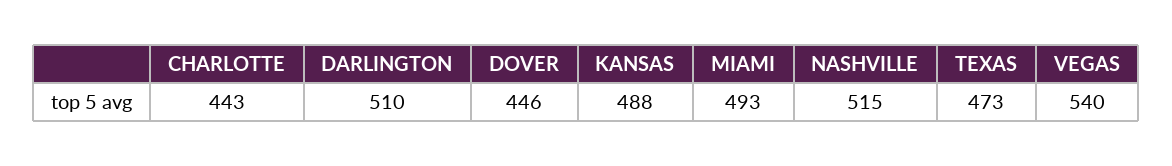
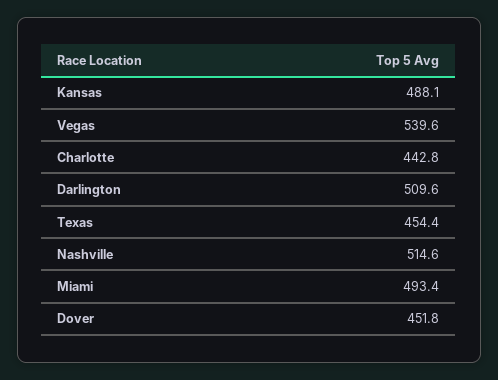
DOVER: 446 -> 451.8
TEXAS: 473 -> 454.4

